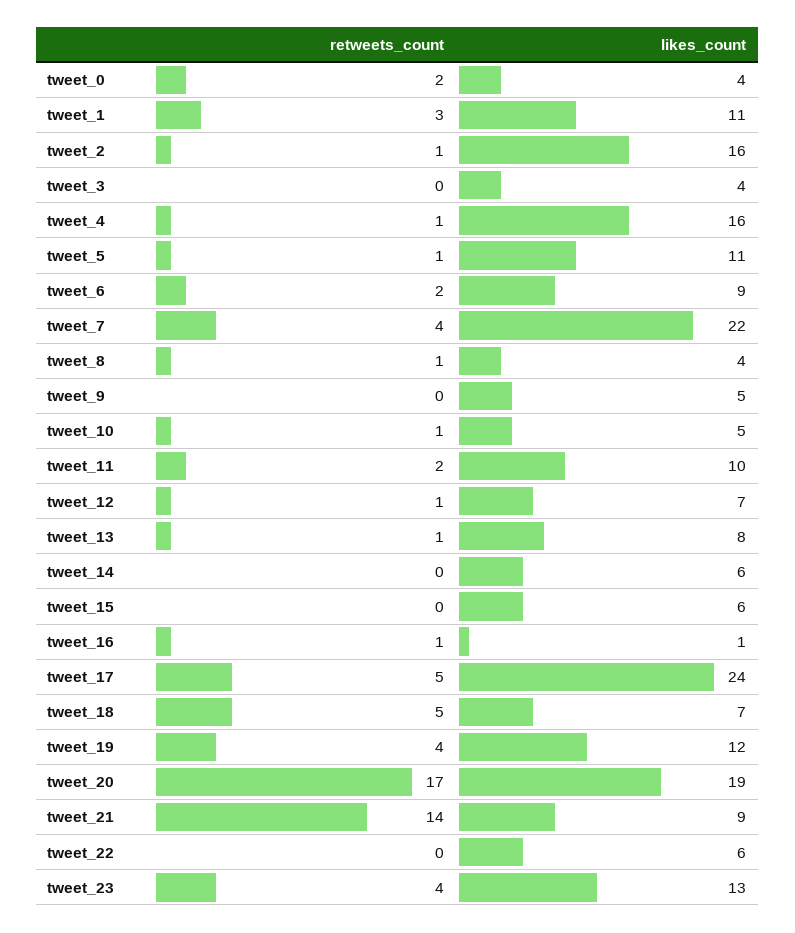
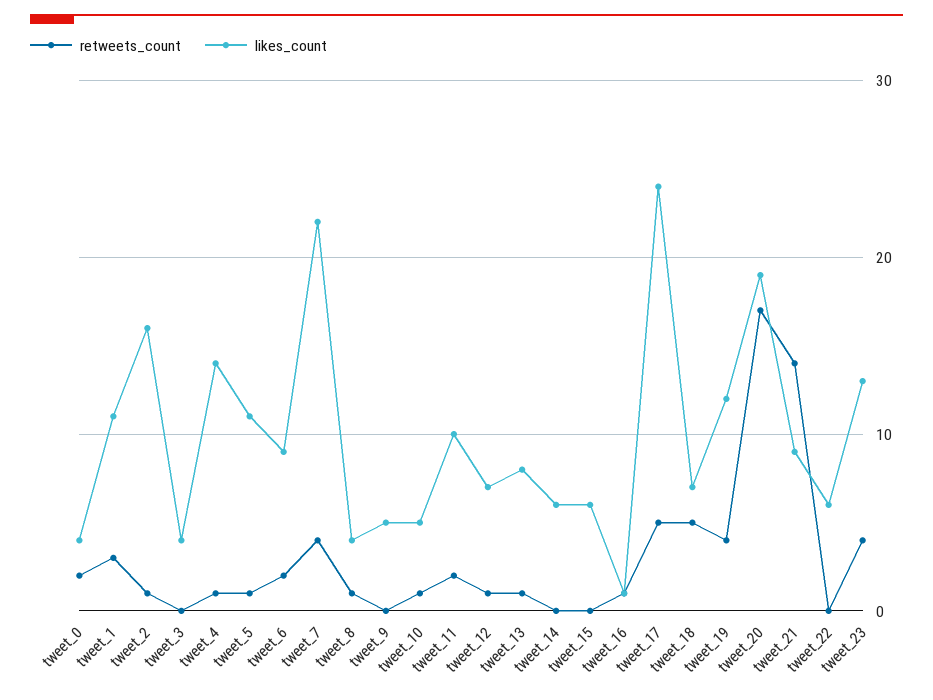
likes_count, tweet_4: 16 -> 14

